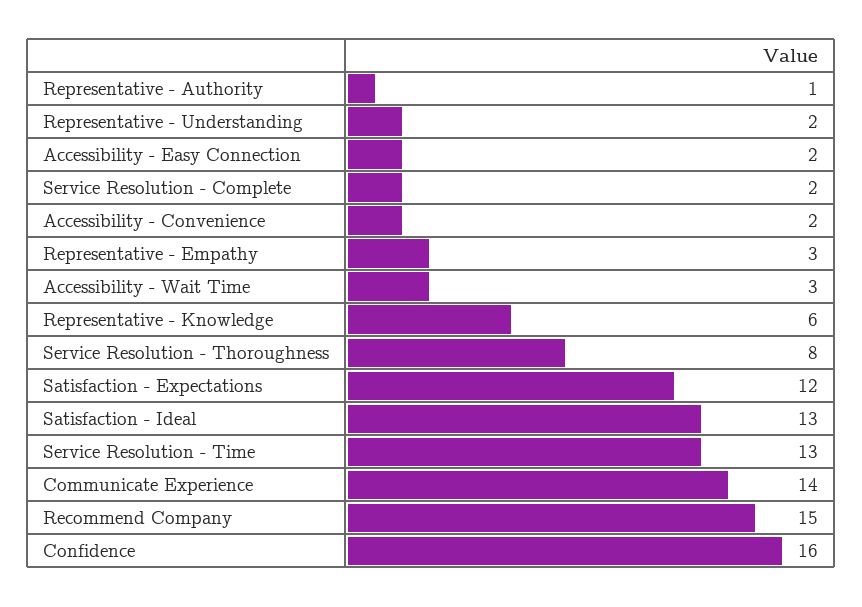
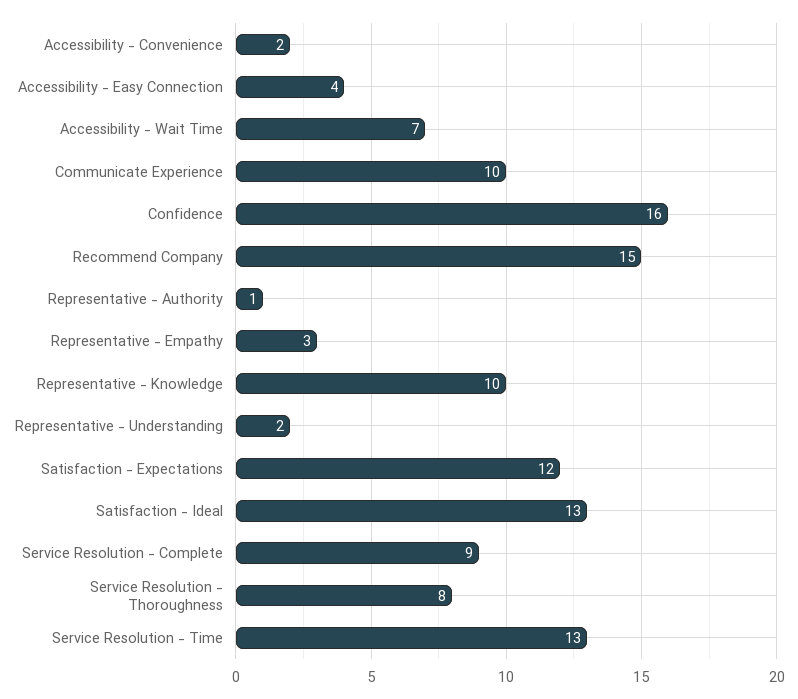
Accessibility - Easy Connection: 2 -> 4
Service Resolution - Complete: 2 -> 9
Accessibility - Wait Time: 3 -> 7
Representative - Knowledge: 6 -> 10
Communicate Experience: 14 -> 10

